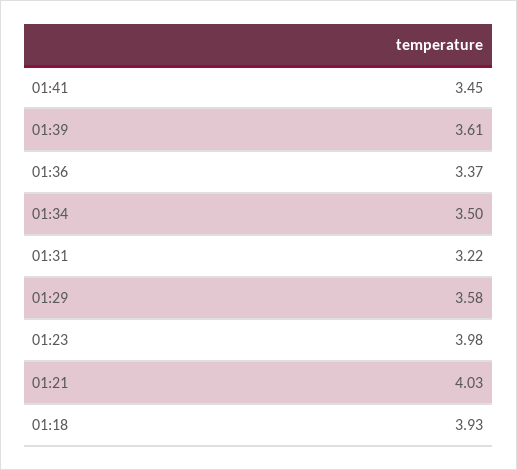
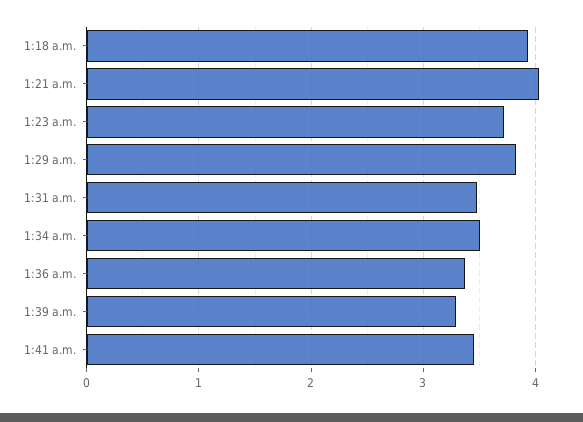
01:39: 3.61 -> 3.3
01:31: 3.22 -> 3.5
01:29: 3.58 -> 3.8
01:23: 3.98 -> 3.7

